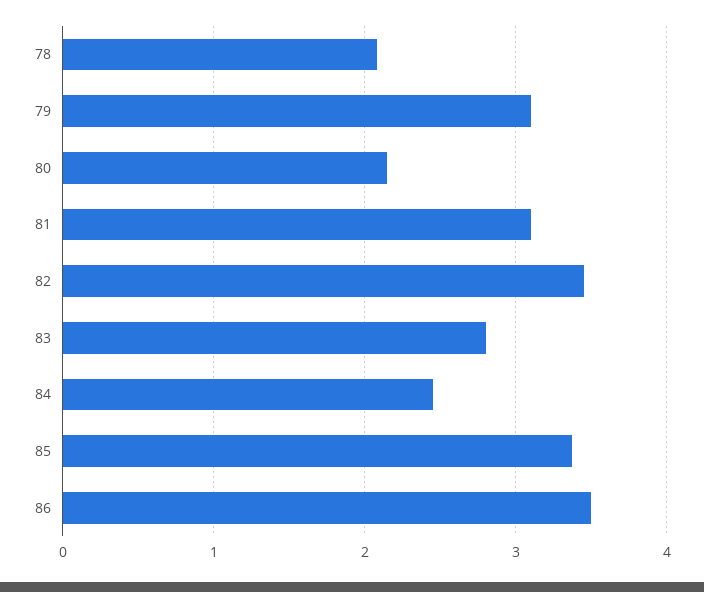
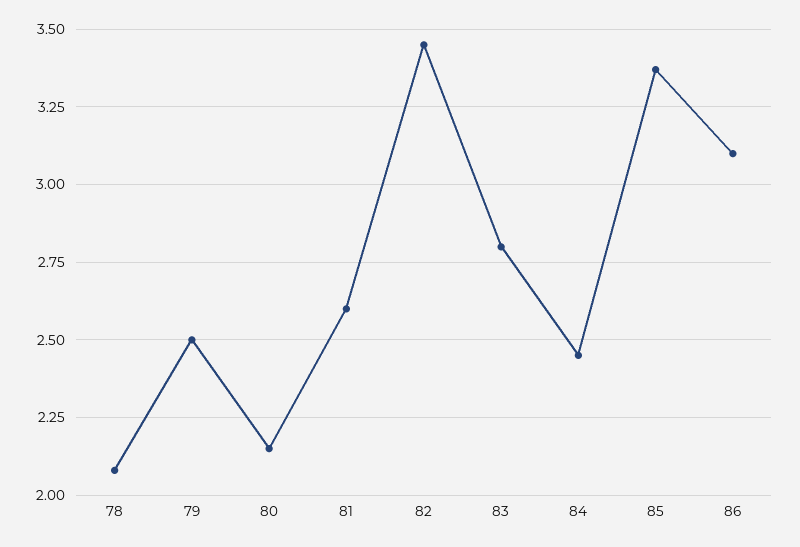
79: 3.1 -> 2.5
81: 3.1 -> 2.6
86: 3.5 -> 3.1

